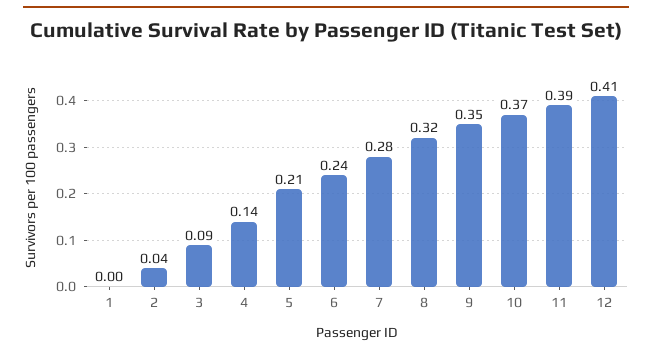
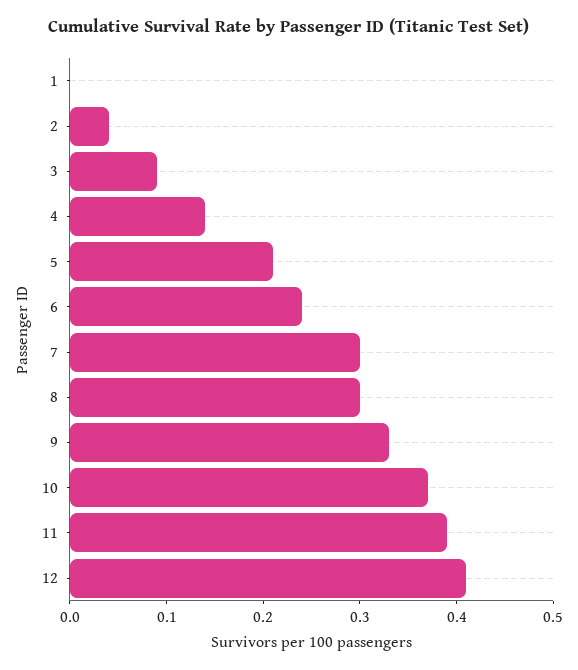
7: 0.28 -> 0.3
8: 0.32 -> 0.3
9: 0.35 -> 0.33

